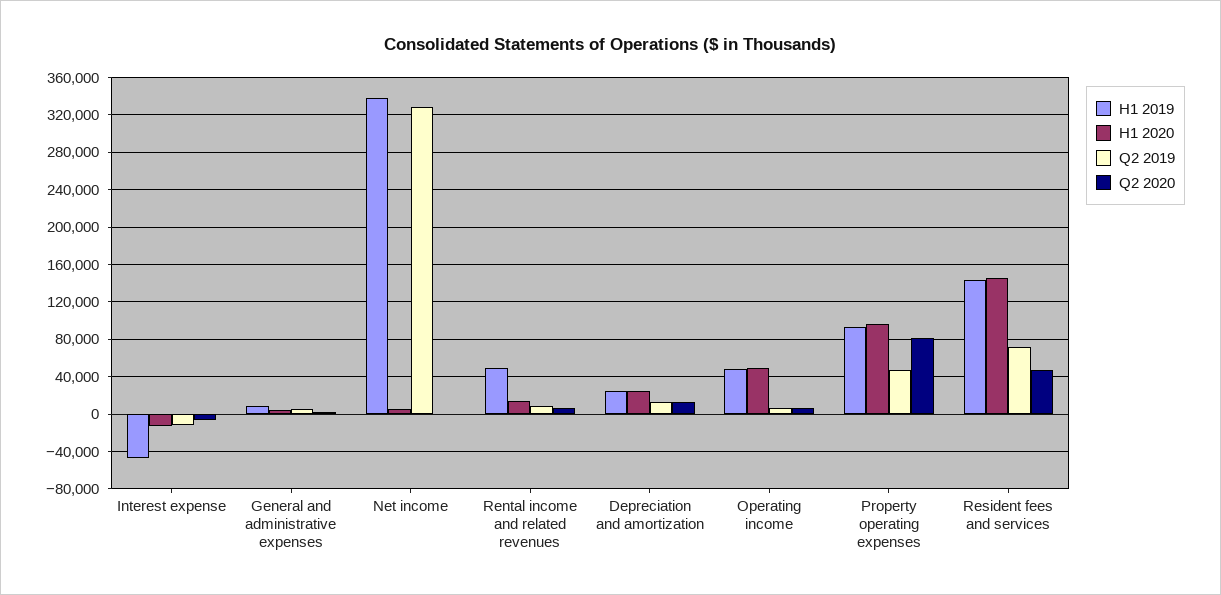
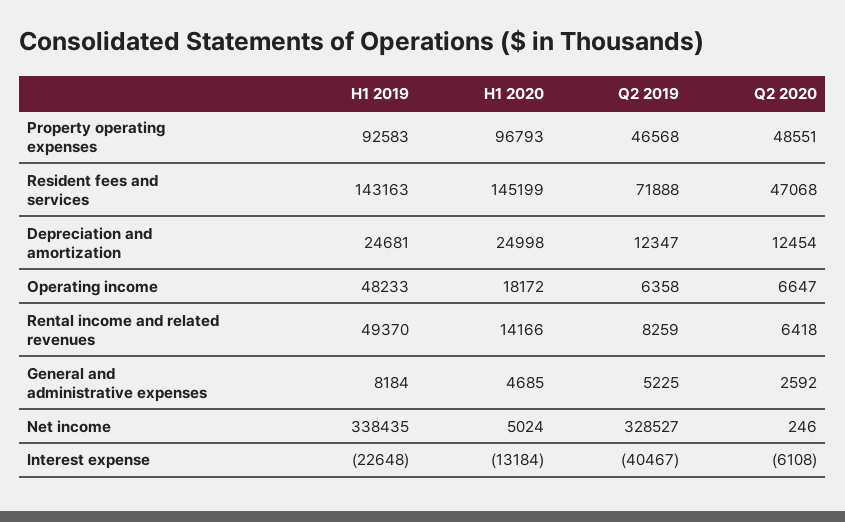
H1 2019, Interest expense: -50000 -> -22648
Q2 2019, Interest expense: -10000 -> -40467
H1 2020, Operating income: 50000 -> 18172
Q2 2020, Property operating expenses: 80000 -> 48551

